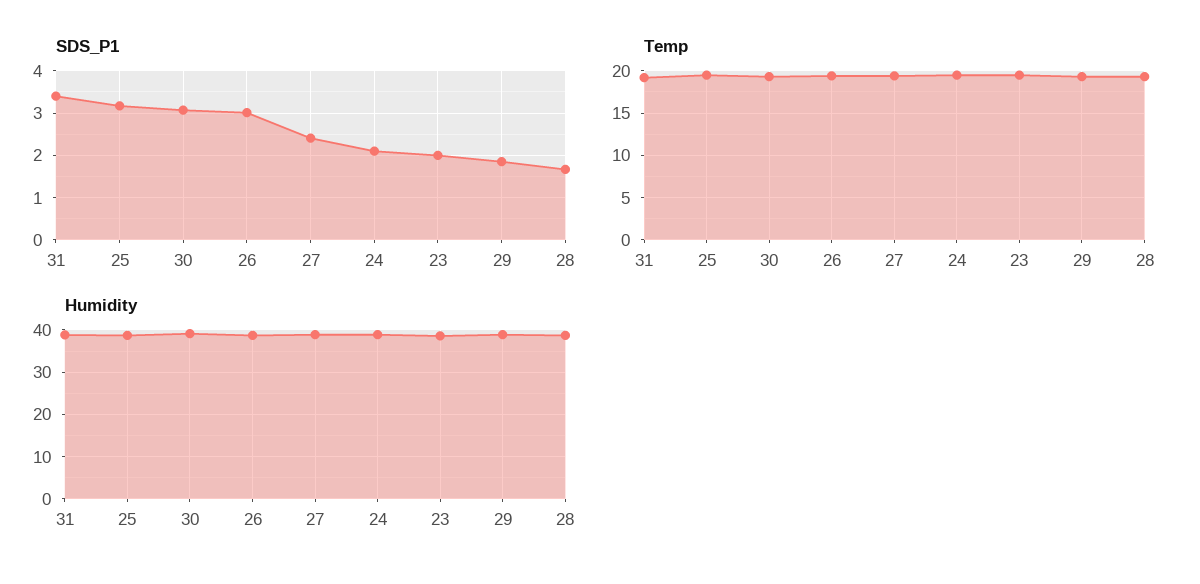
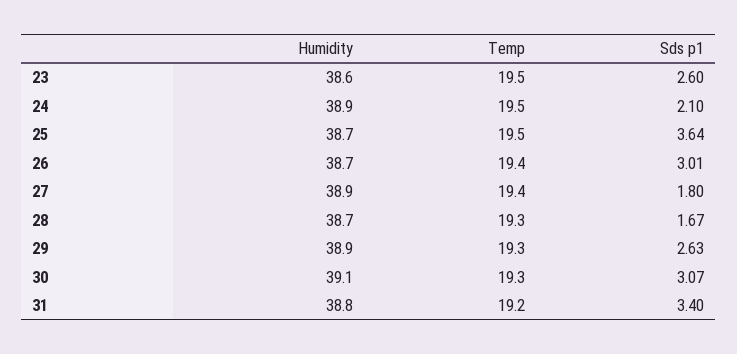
SDS_P1, 25: 3.2 -> 3.64
SDS_P1, 27: 2.4 -> 1.8
SDS_P1, 23: 2 -> 2.6
SDS_P1, 29: 1.8 -> 2.63

